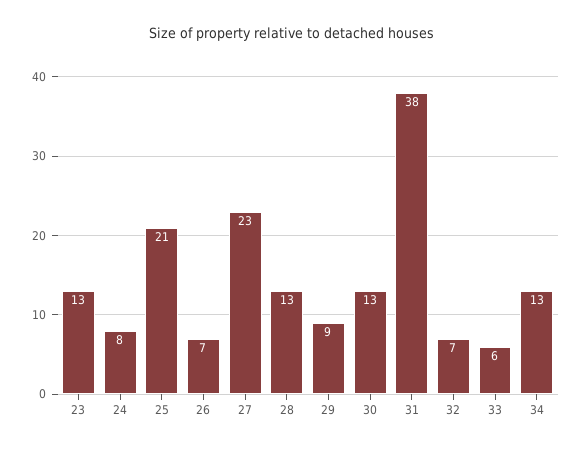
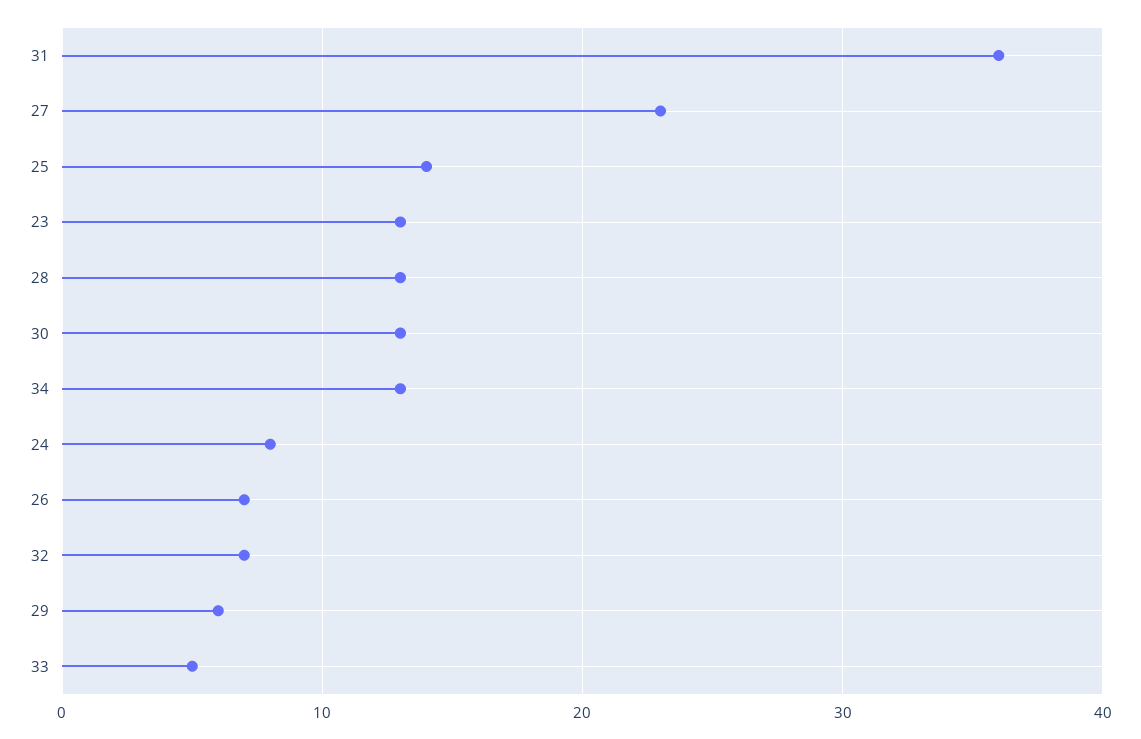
25: 21 -> 14
29: 9 -> 6
31: 38 -> 36
33: 6 -> 5

